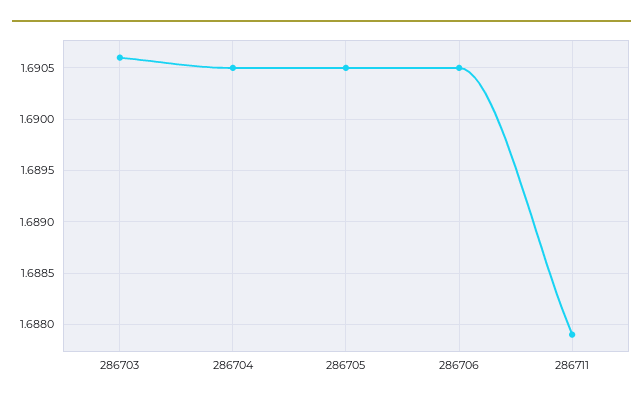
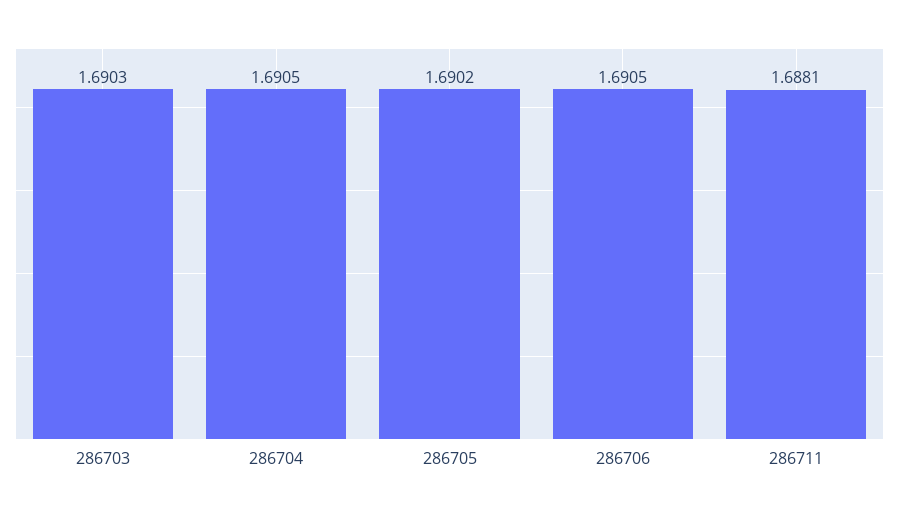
286703: 1.6906 -> 1.6903
286705: 1.6905 -> 1.6902
286711: 1.6879 -> 1.6881

